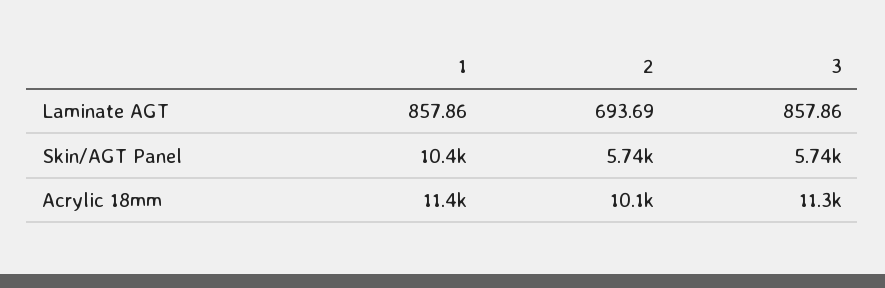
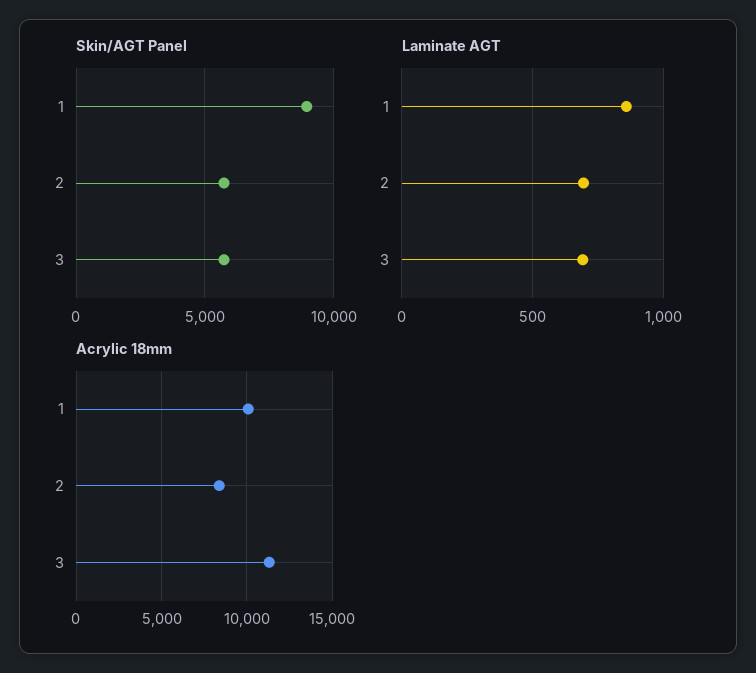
Laminate AGT, 3: 857.86 -> 700
Skin/AGT Panel, 1: 10400 -> 9000
Acrylic 18mm, 1: 11400 -> 10000
Acrylic 18mm, 2: 10100 -> 8500

